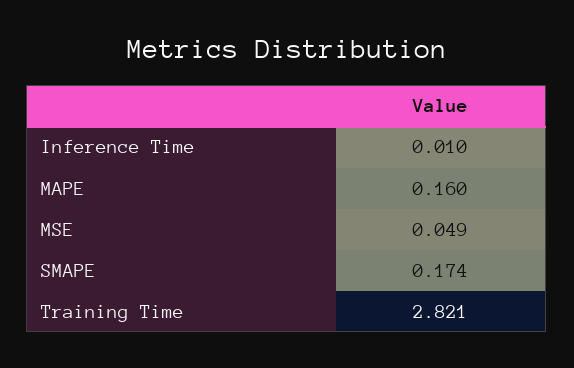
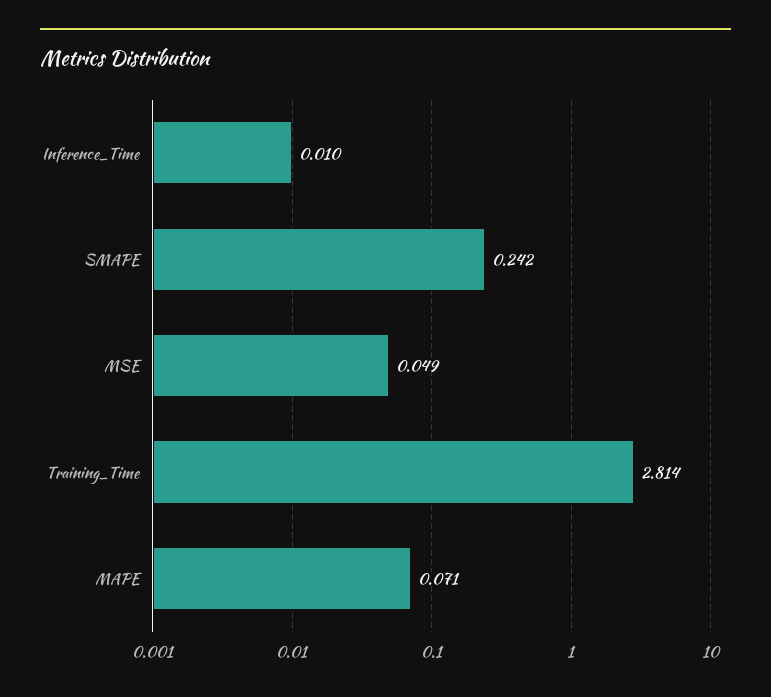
MAPE: 0.16 -> 0.071
SMAPE: 0.174 -> 0.242
Training Time: 2.821 -> 2.814

